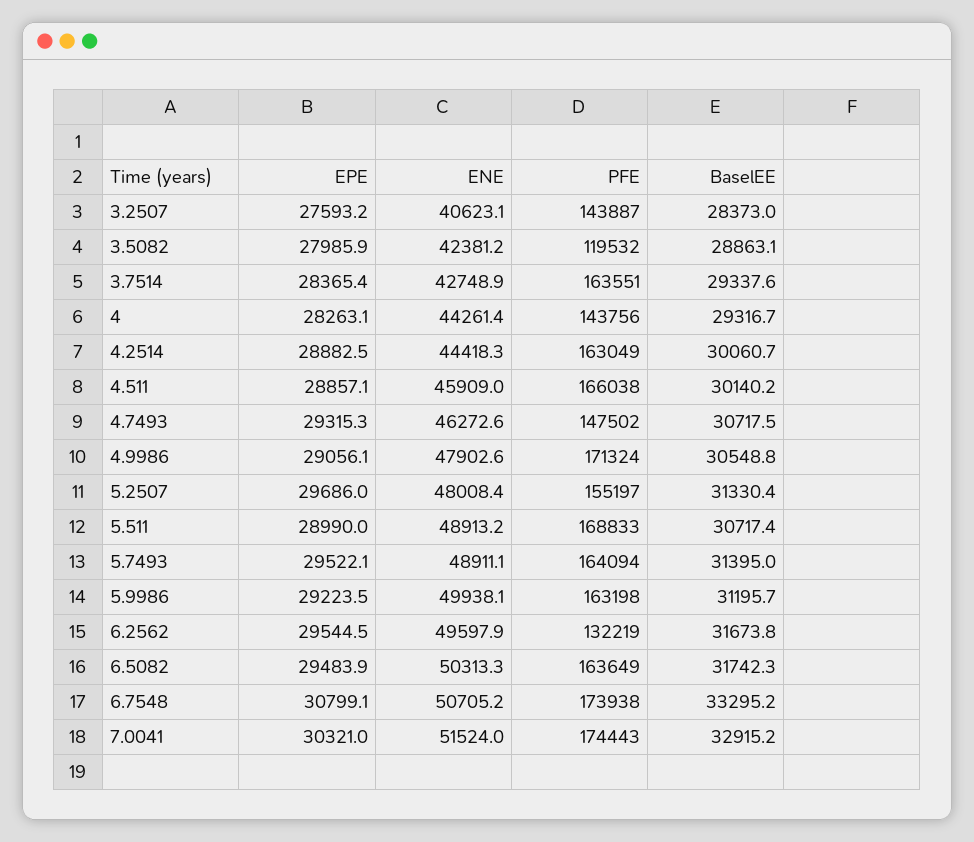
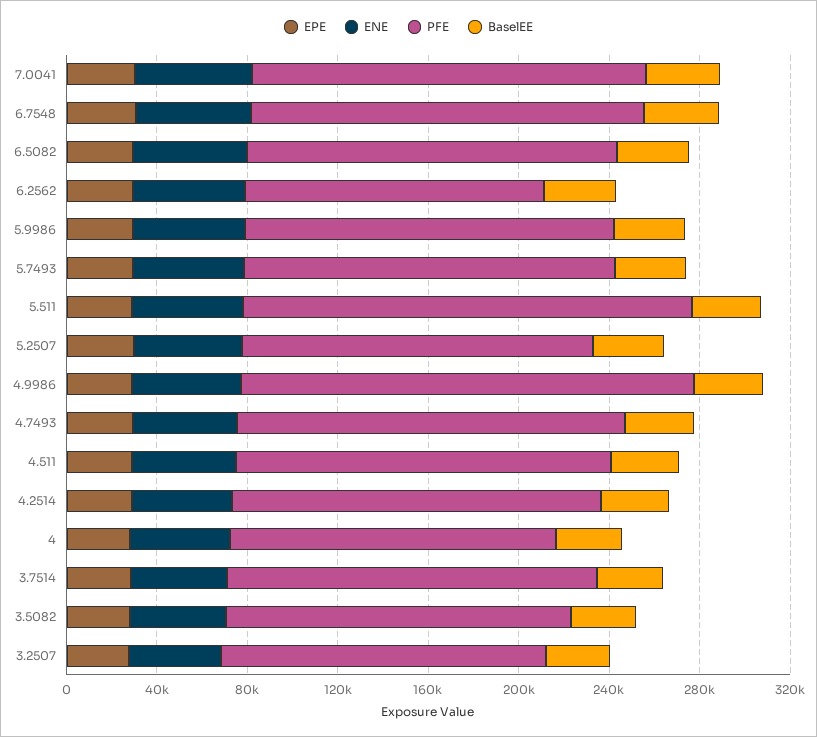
PFE, 3.5082: 119532 -> 150000
PFE, 4.7493: 147502 -> 170000
PFE, 4.9986: 171324 -> 200000
PFE, 5.511: 168833 -> 200000

